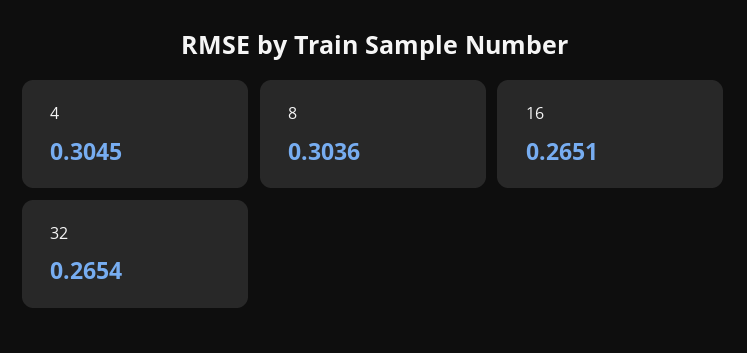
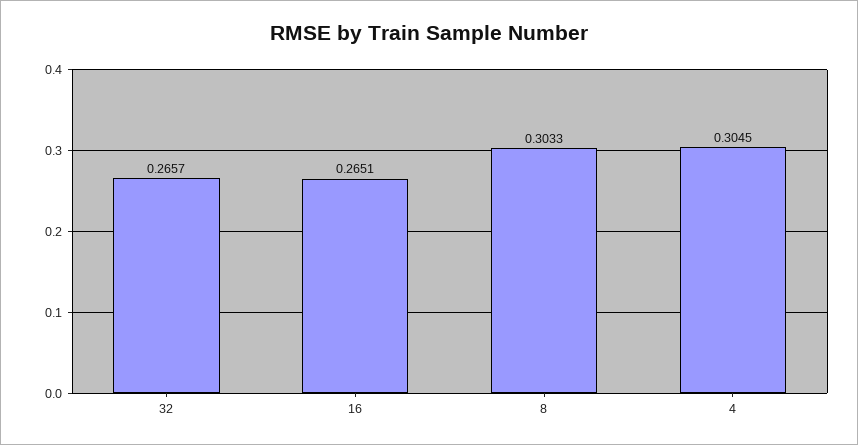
8: 0.3036 -> 0.3033
32: 0.2654 -> 0.2657

